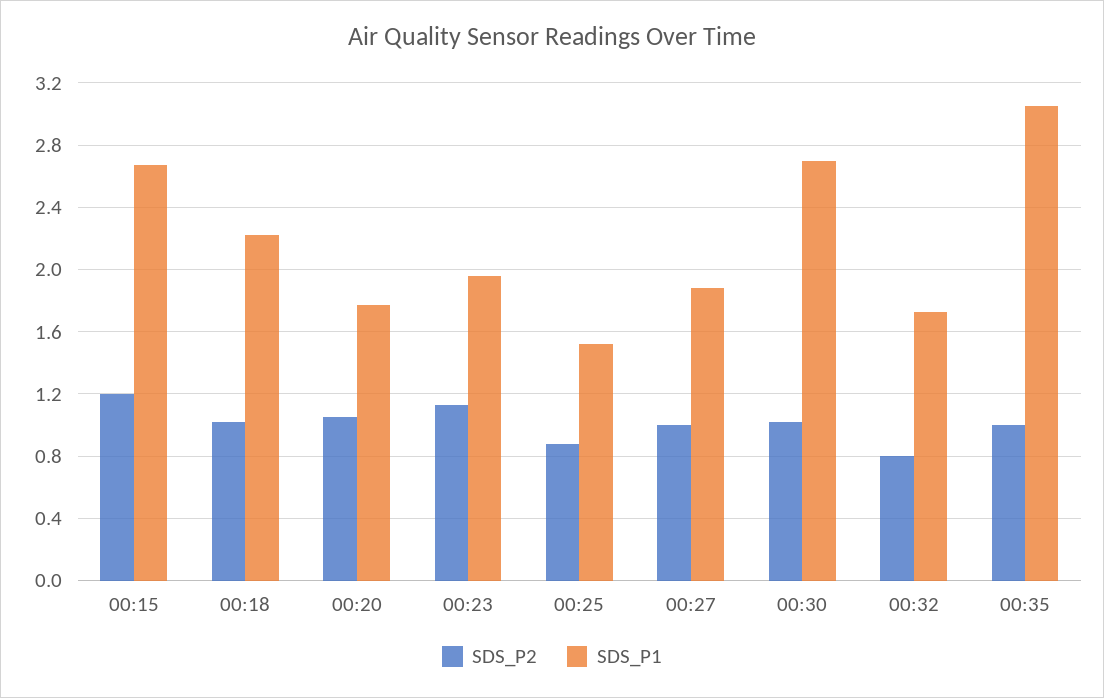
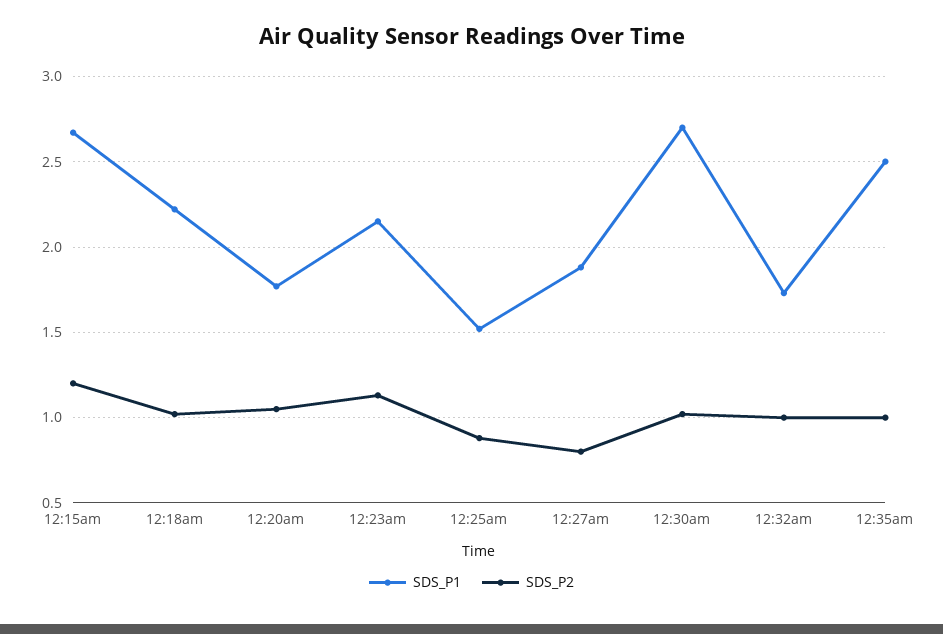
SDS_P1, 00:23: 1.95 -> 2.15
SDS_P2, 00:27: 1 -> 0.8
SDS_P2, 00:32: 0.8 -> 1
SDS_P1, 00:35: 3.05 -> 2.5

